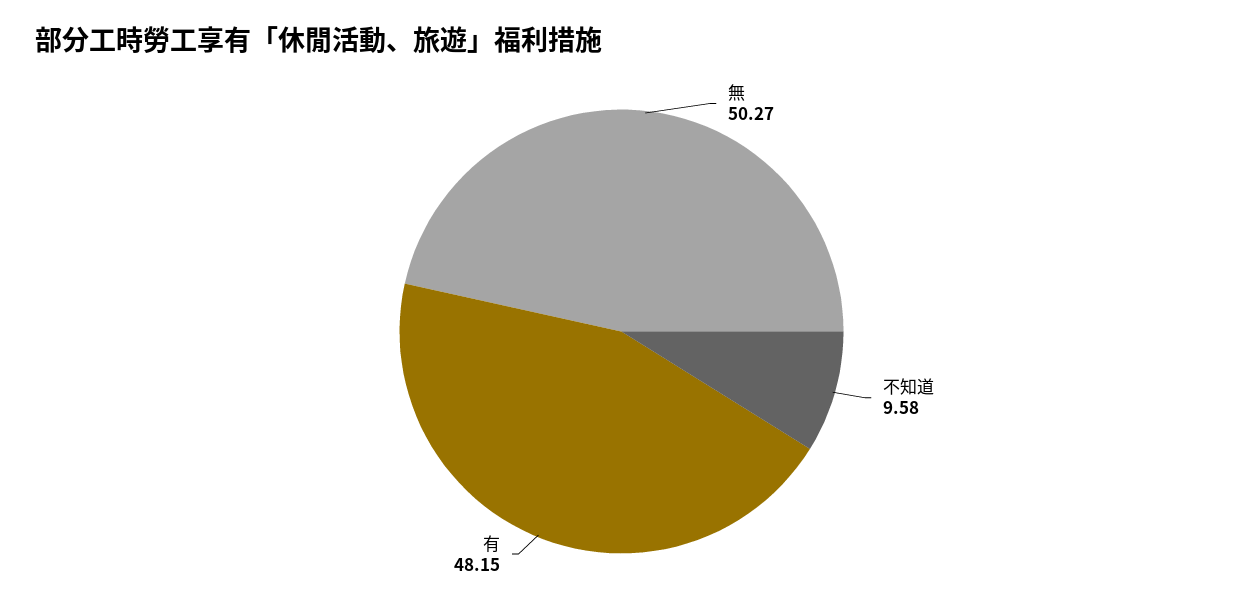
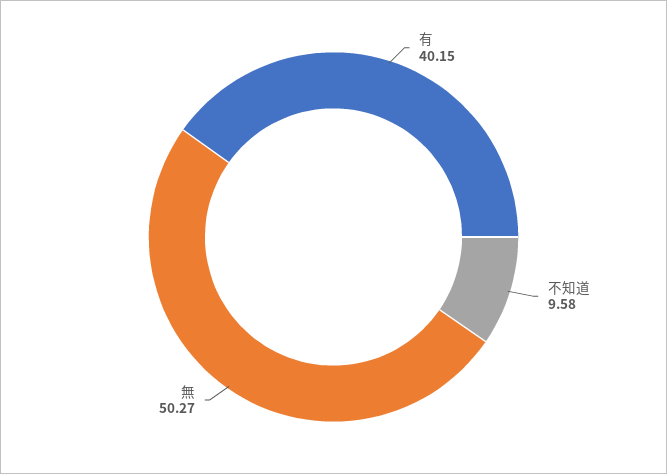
有: 48.15 -> 40.15

